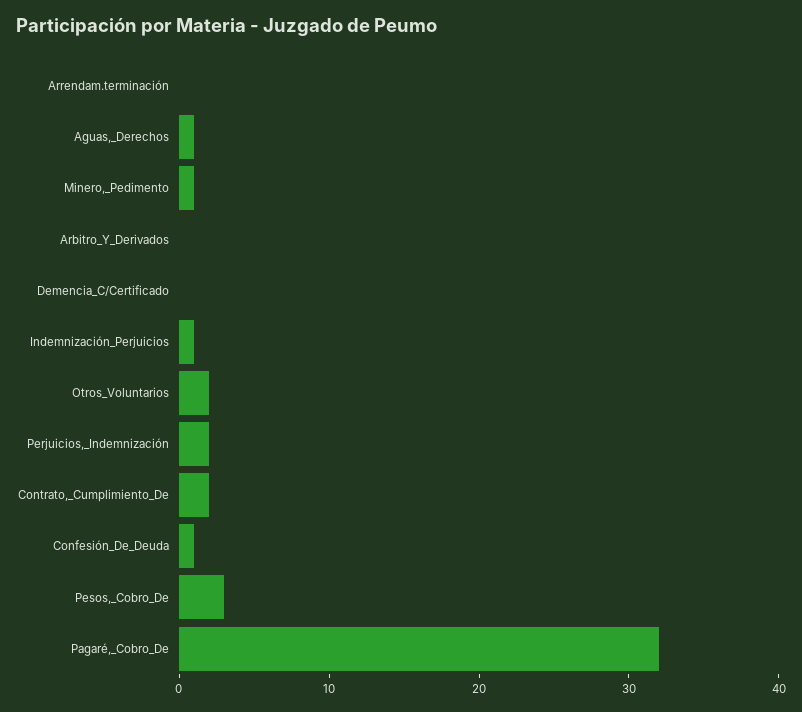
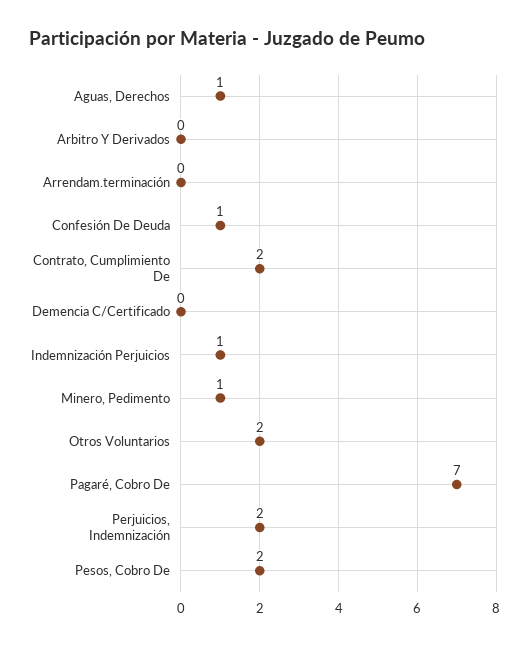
Pesos,_Cobro_De: 3 -> 2
Pagaré,_Cobro_De: 32 -> 7

